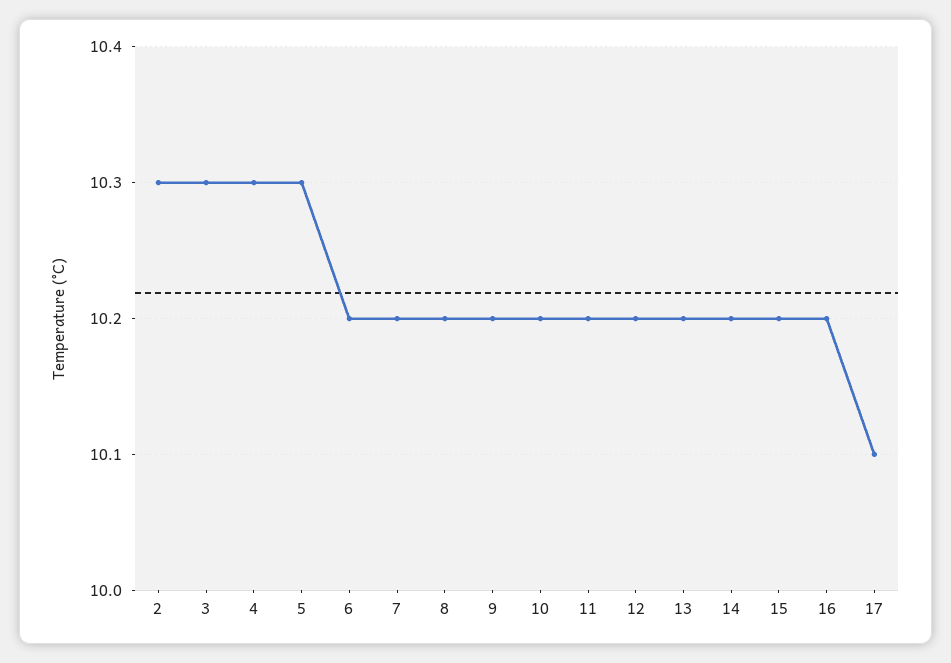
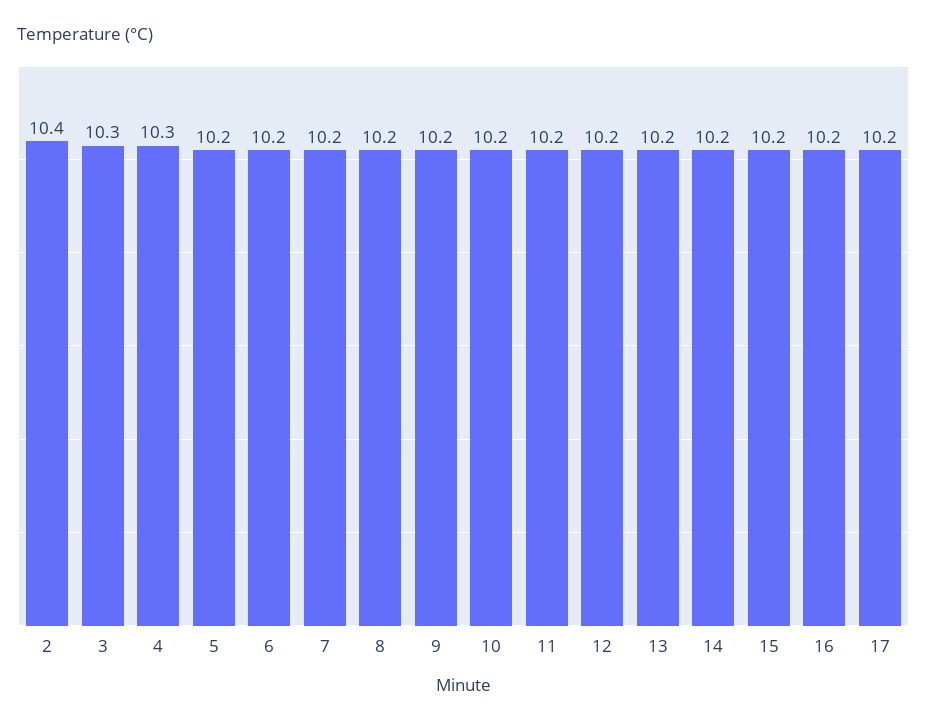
2: 10.3 -> 10.4
5: 10.3 -> 10.2
17: 10.1 -> 10.2

